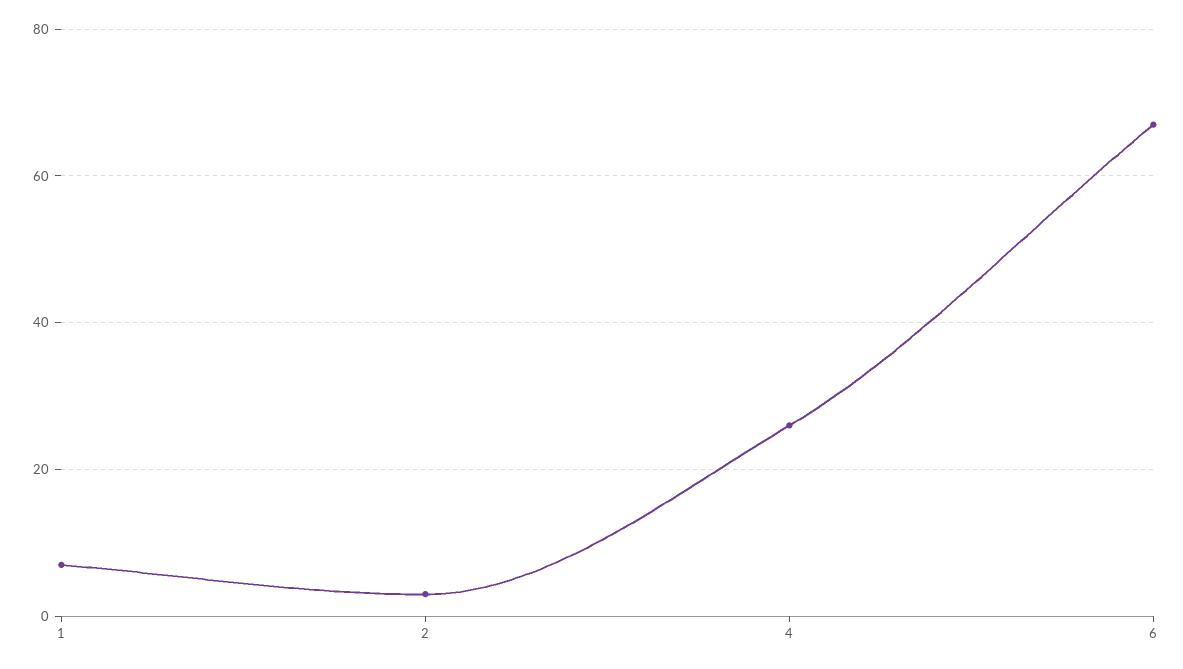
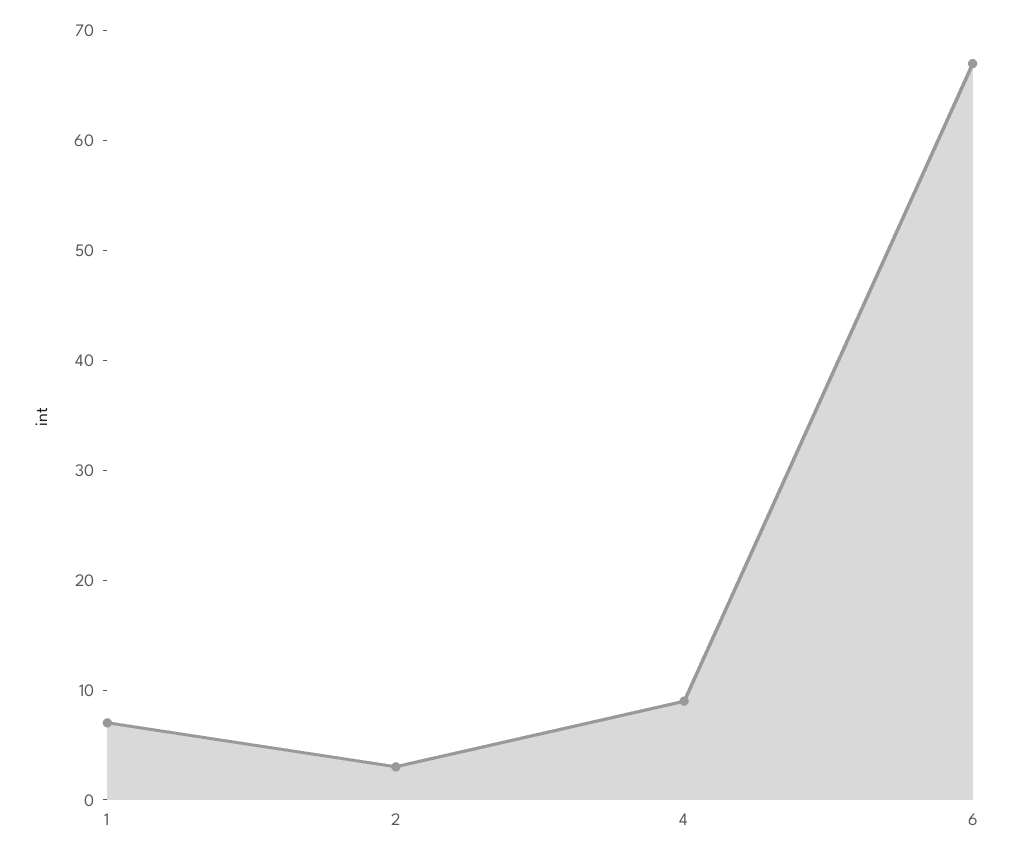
4: 25 -> 9

